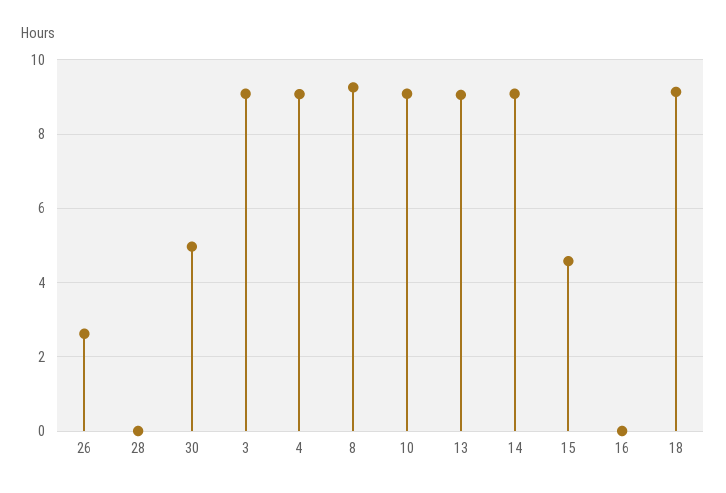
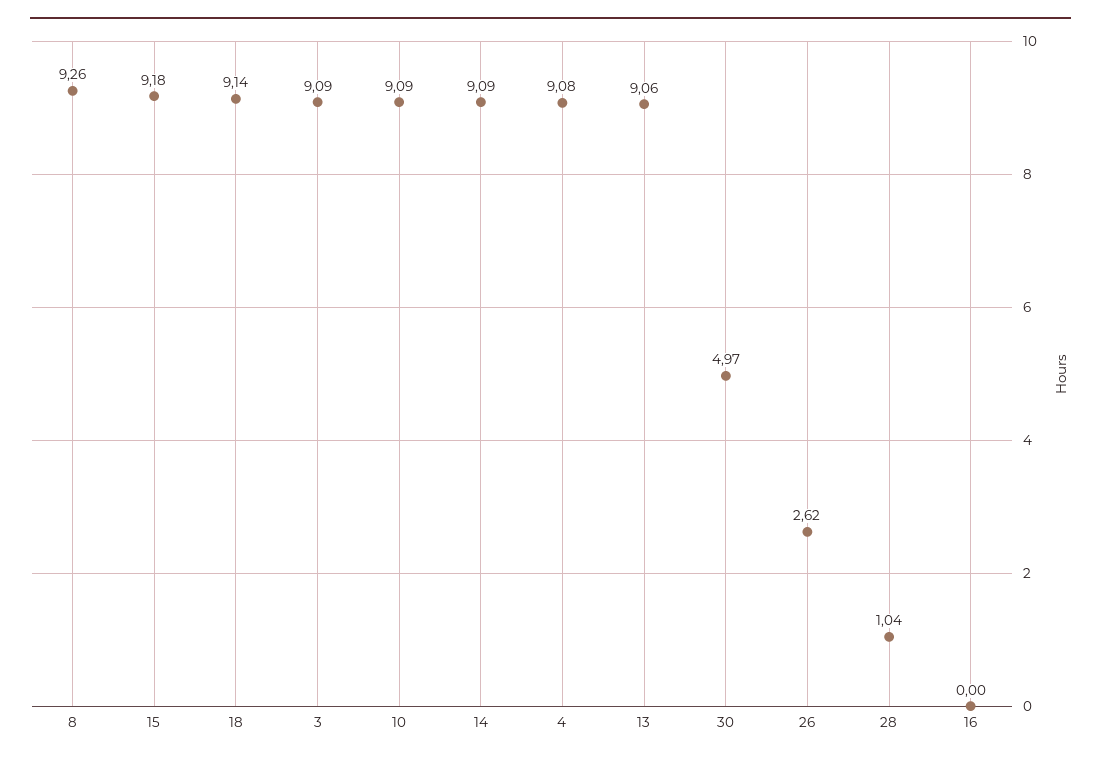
28: 0 -> 1.04
15: 4.6 -> 9.18

